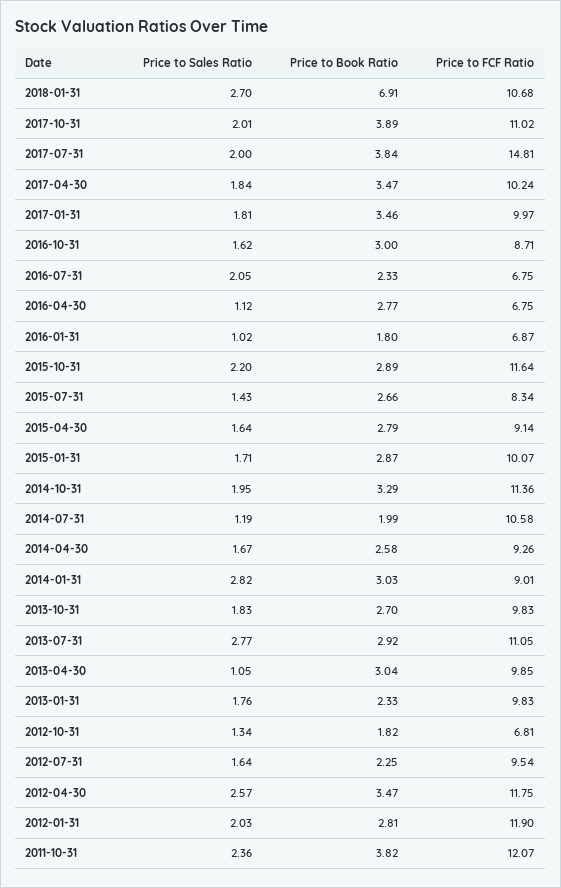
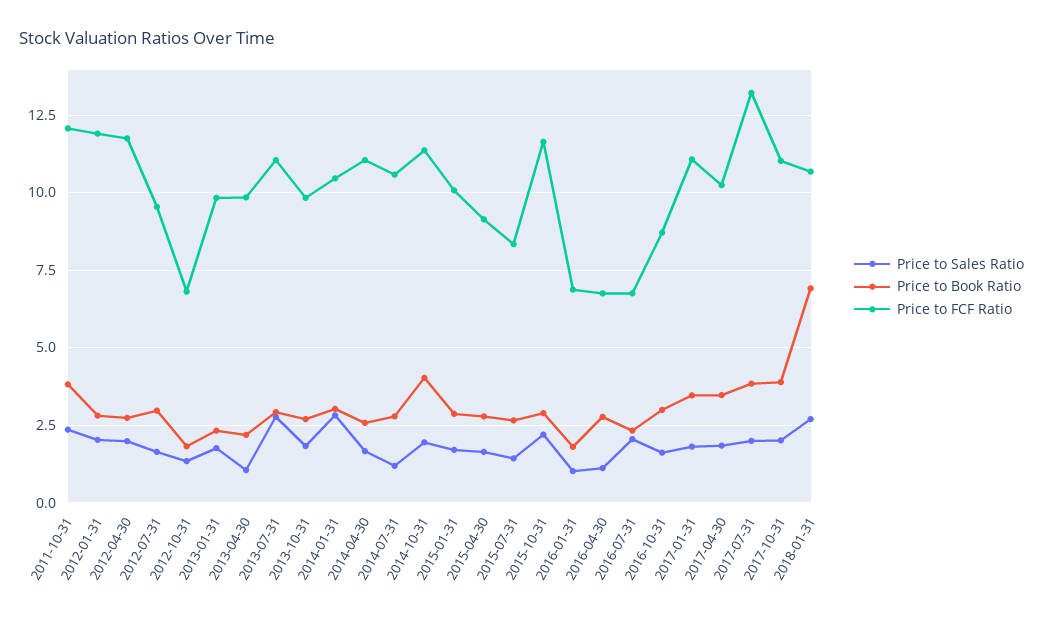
Price to FCF Ratio, 2017-07-31: 14.81 -> 13.25
Price to FCF Ratio, 2017-01-31: 9.97 -> 11
Price to Book Ratio, 2014-10-31: 3.29 -> 4
Price to Book Ratio, 2014-07-31: 1.99 -> 2.75
Price to FCF Ratio, 2014-04-30: 9.26 -> 11
Price to FCF Ratio, 2014-01-31: 9.01 -> 10.5
Price to Book Ratio, 2013-04-30: 3.04 -> 2.25
Price to Book Ratio, 2012-07-31: 2.25 -> 3
Price to Sales Ratio, 2012-04-30: 2.57 -> 2
Price to Book Ratio, 2012-04-30: 3.47 -> 2.75

